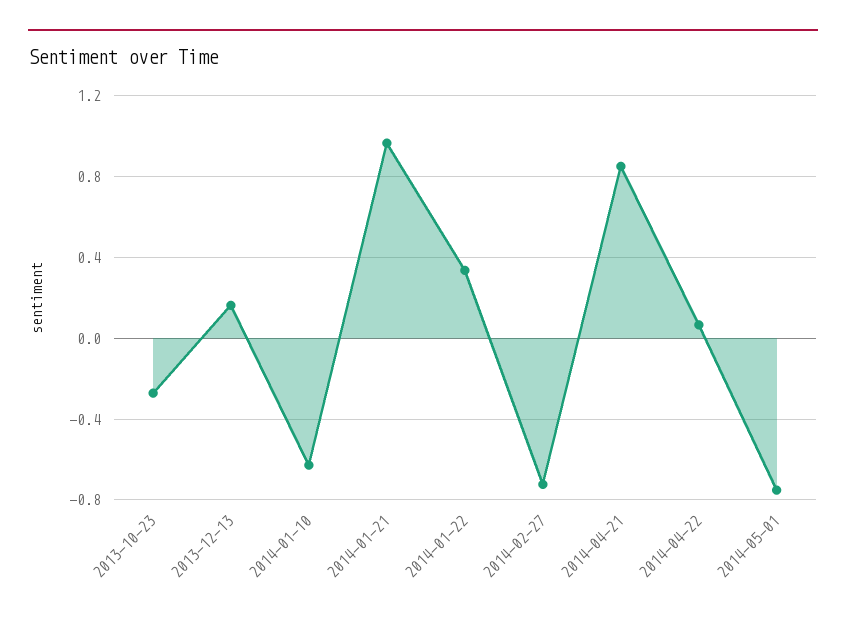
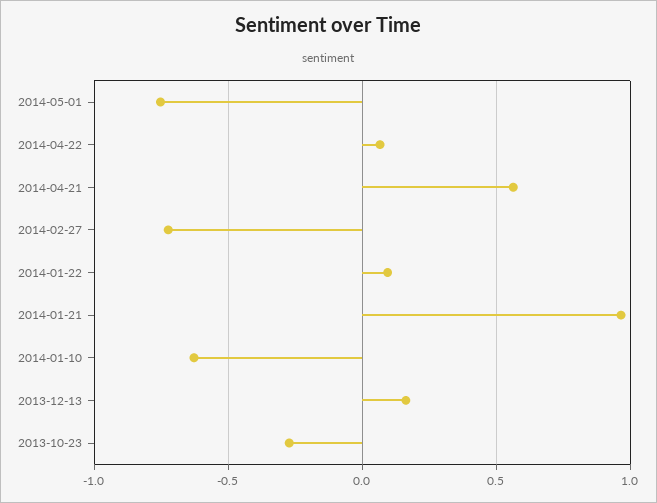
2014-01-22: 0.35 -> 0.1
2014-04-21: 0.85 -> 0.55

